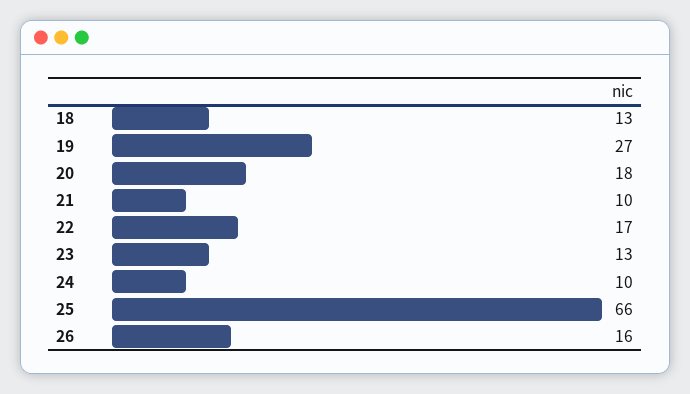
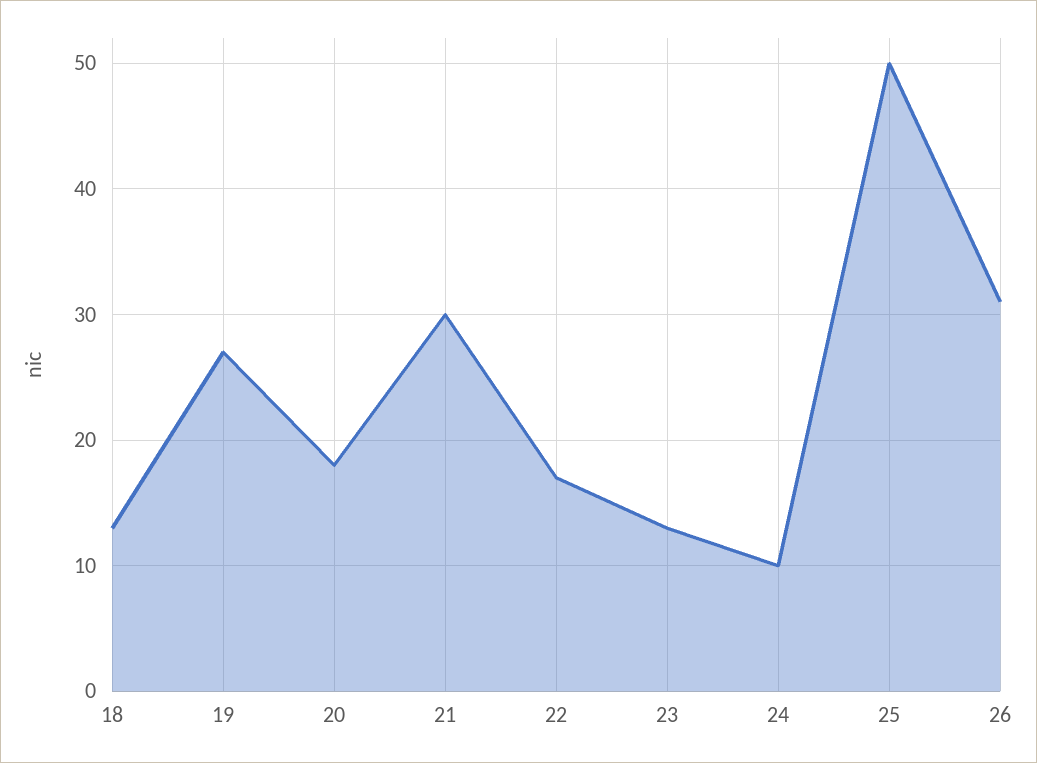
21: 10 -> 30
25: 66 -> 50
26: 16 -> 31

